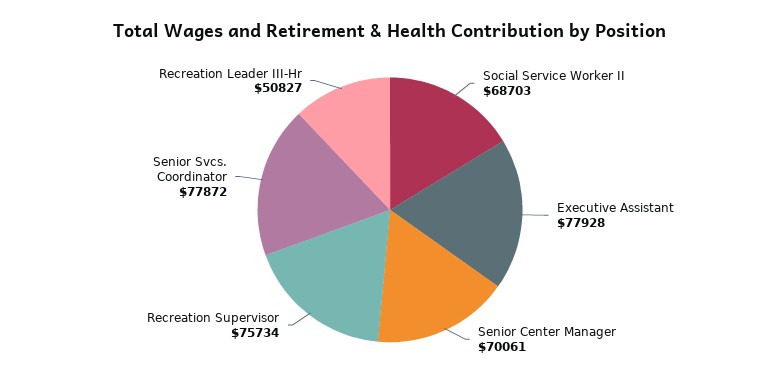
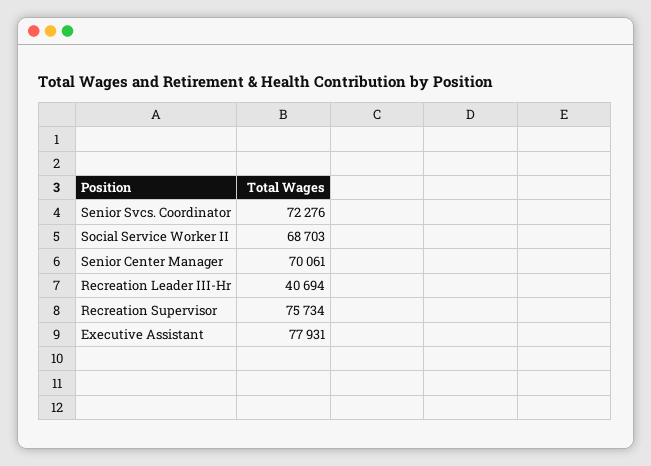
Executive Assistant: 77928 -> 77931
Senior Svcs. Coordinator: 77872 -> 72276
Recreation Leader III-Hr: 50827 -> 40694

